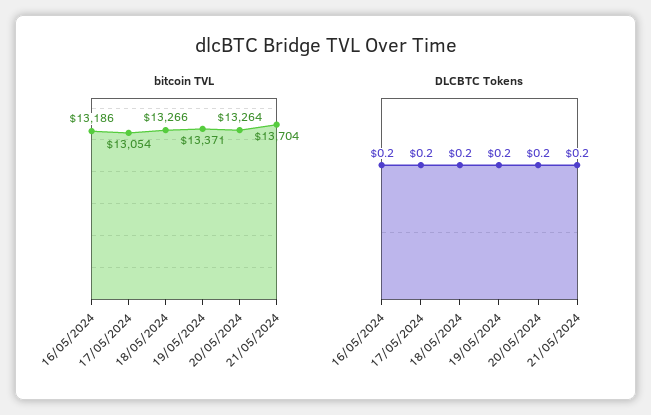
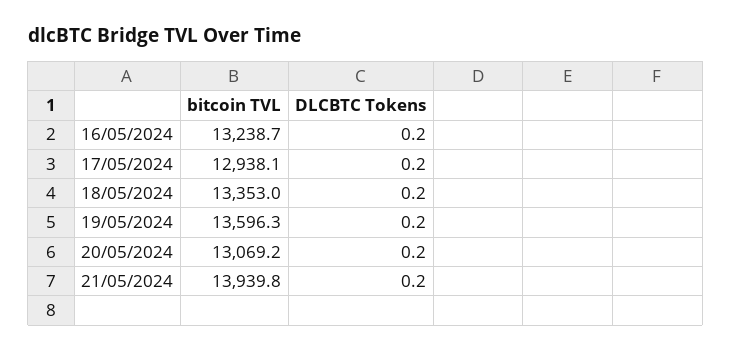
bitcoin TVL, 16/05/2024: 13186 -> 13238.7
bitcoin TVL, 17/05/2024: 13054 -> 12938.1
bitcoin TVL, 18/05/2024: 13266 -> 13353
bitcoin TVL, 19/05/2024: 13371 -> 13596.3
bitcoin TVL, 20/05/2024: 13264 -> 13069.2
bitcoin TVL, 21/05/2024: 13704 -> 13939.8

